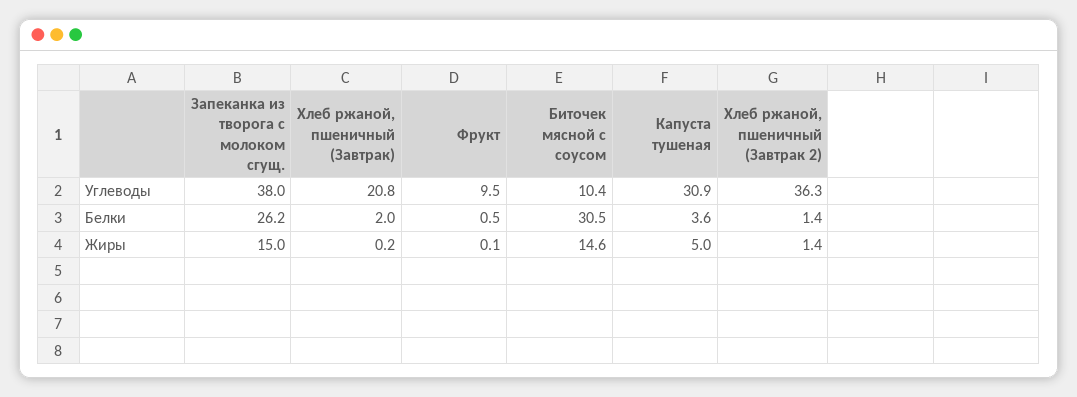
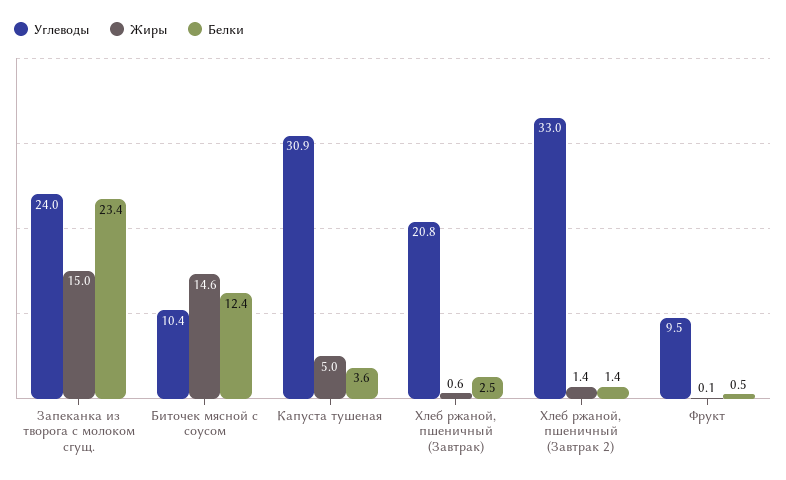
Углеводы, Запеканка из творога с молоком сгущ.: 38 -> 24
Углеводы, Хлеб ржаной, пшеничный (Завтрак 2): 36.3 -> 33
Белки, Запеканка из творога с молоком сгущ.: 26.2 -> 23.4
Белки, Хлеб ржаной, пшеничный (Завтрак): 2 -> 2.5
Белки, Биточек мясной с соусом: 30.5 -> 12.4
Жиры, Хлеб ржаной, пшеничный (Завтрак): 0.2 -> 0.6

